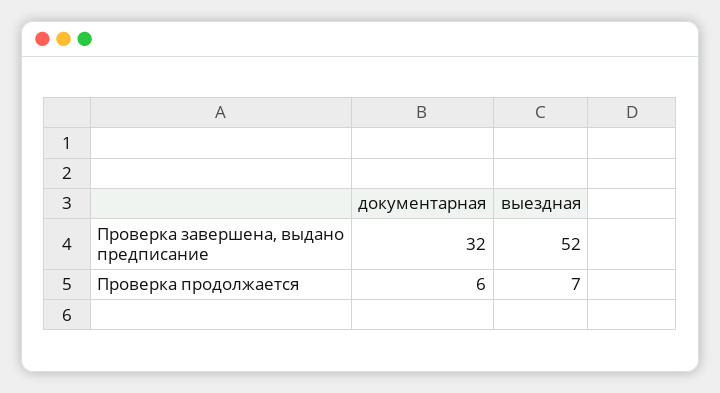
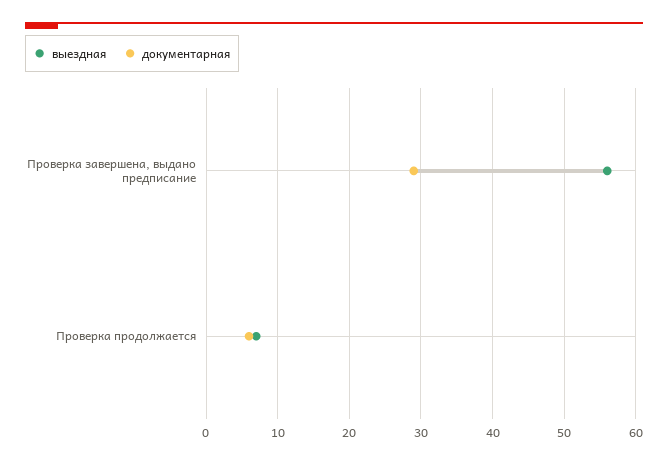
документарная, Проверка завершена, выдано предписание: 32 -> 29
выездная, Проверка завершена, выдано предписание: 52 -> 56

